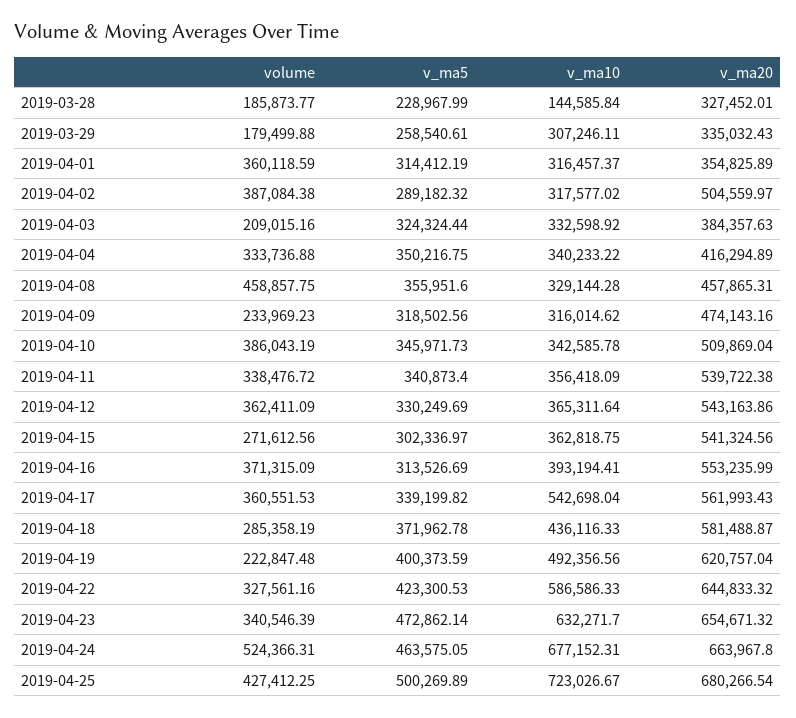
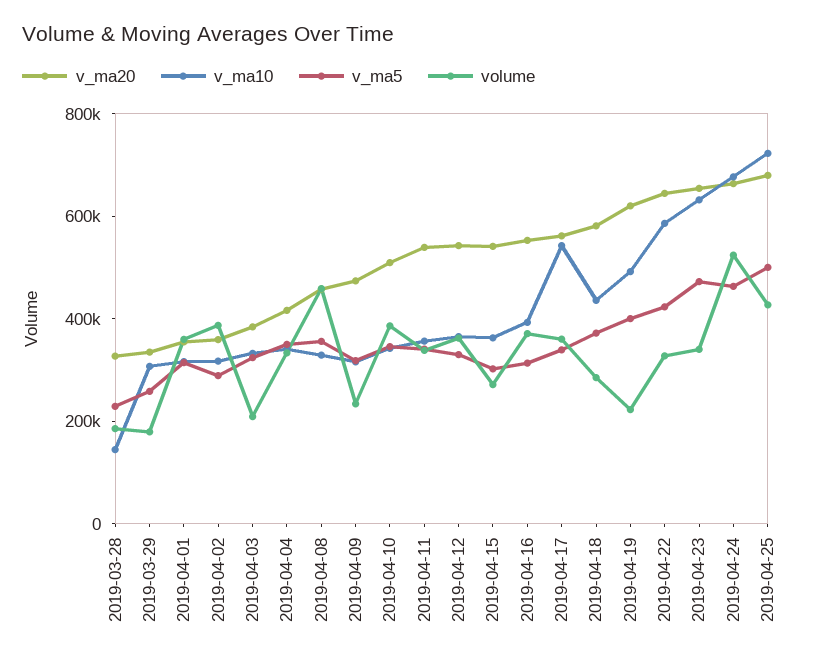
v_ma20, 2019-04-02: 504559.97 -> 350000

